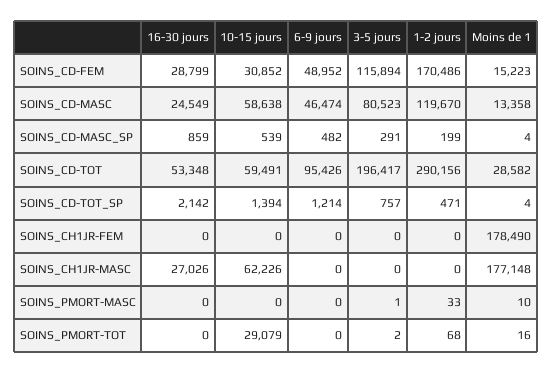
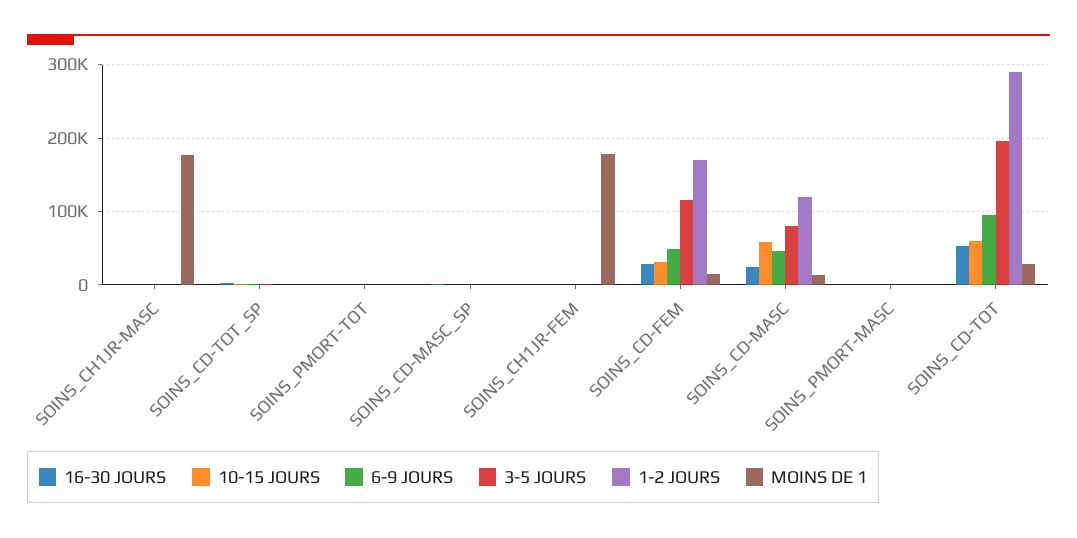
16-30 jours, SOINS_CH1JR-MASC: 27026 -> 0
10-15 jours, SOINS_CH1JR-MASC: 62226 -> 0
10-15 jours, SOINS_PMORT-TOT: 29079 -> 0

